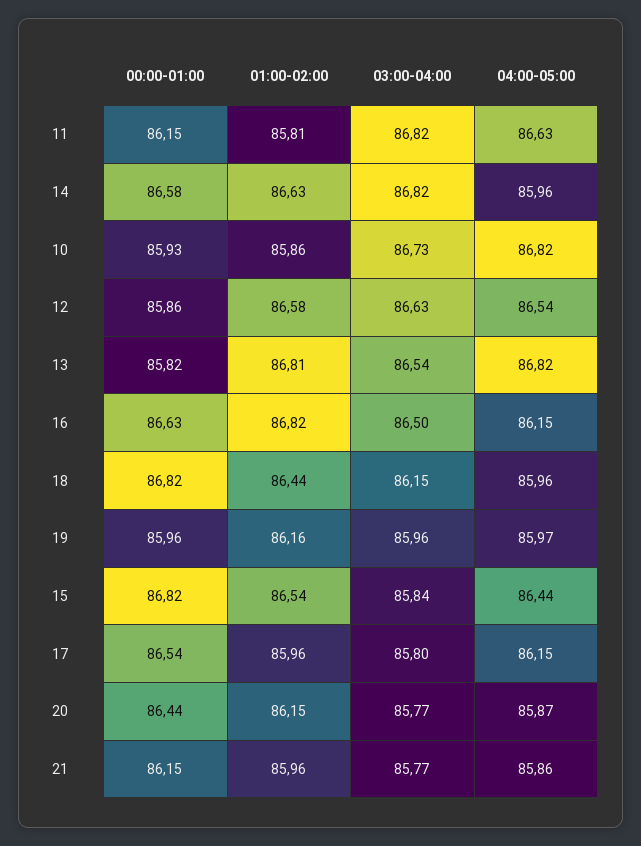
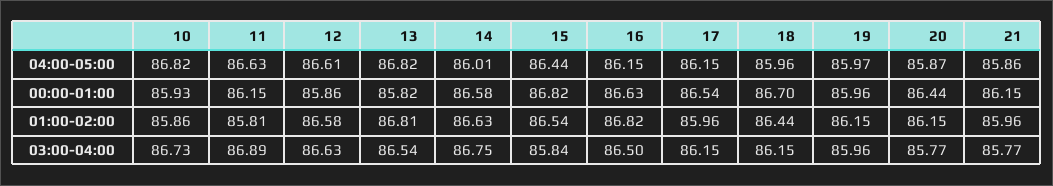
03:00-04:00, 11: 86.82 -> 86.89
03:00-04:00, 14: 86.82 -> 86.75
04:00-05:00, 14: 85.96 -> 86.01
04:00-05:00, 12: 86.54 -> 86.61
00:00-01:00, 18: 86.82 -> 86.7
01:00-02:00, 19: 86.16 -> 86.15
03:00-04:00, 17: 85.8 -> 86.15

